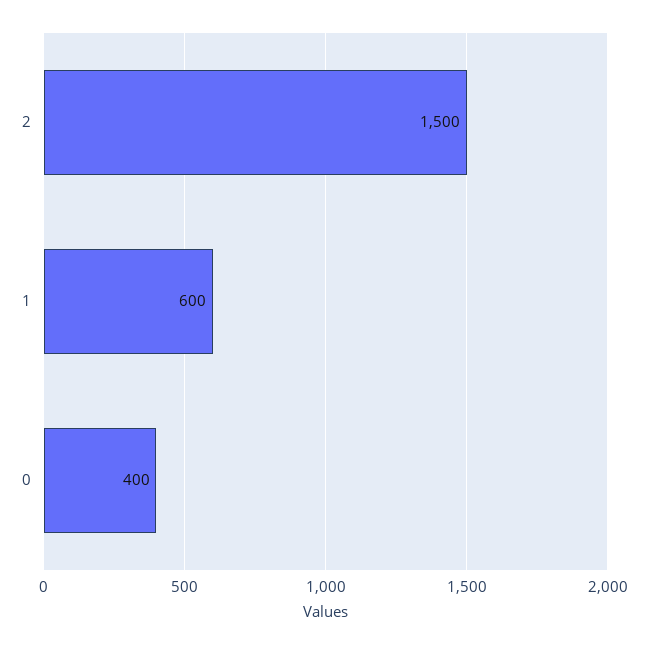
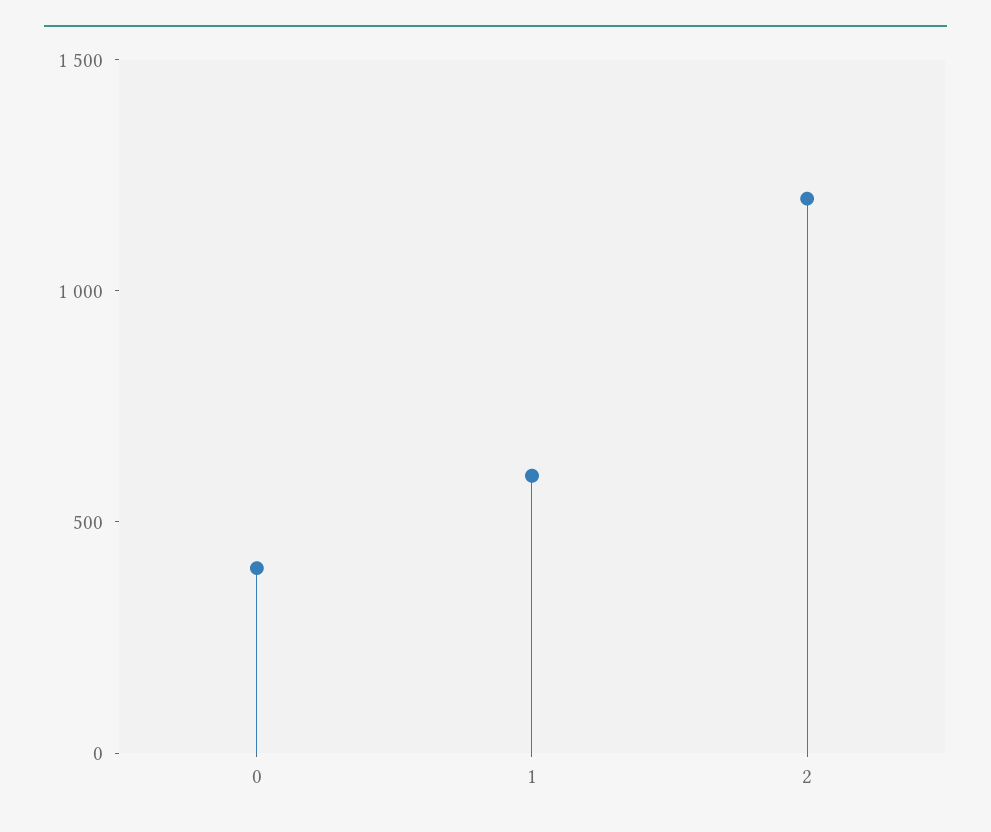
2: 1500 -> 1200

